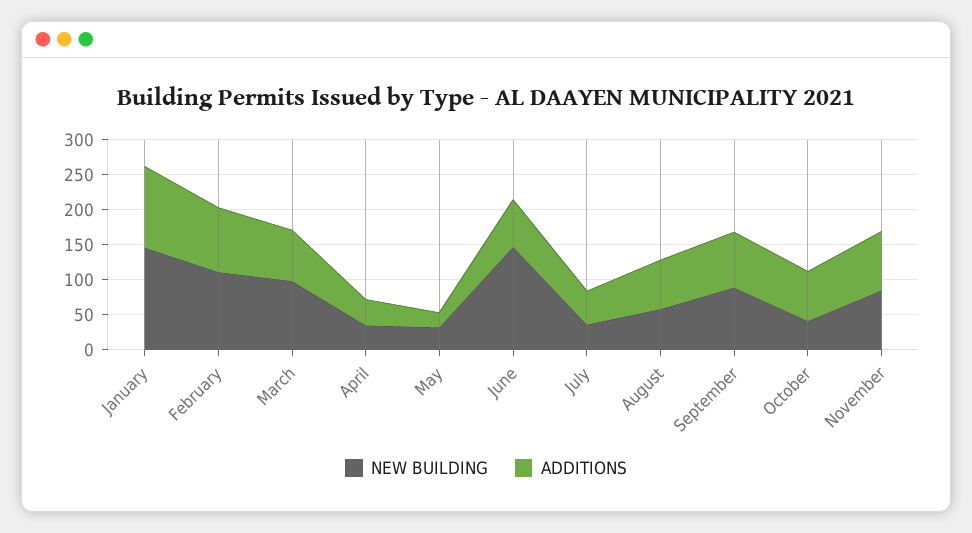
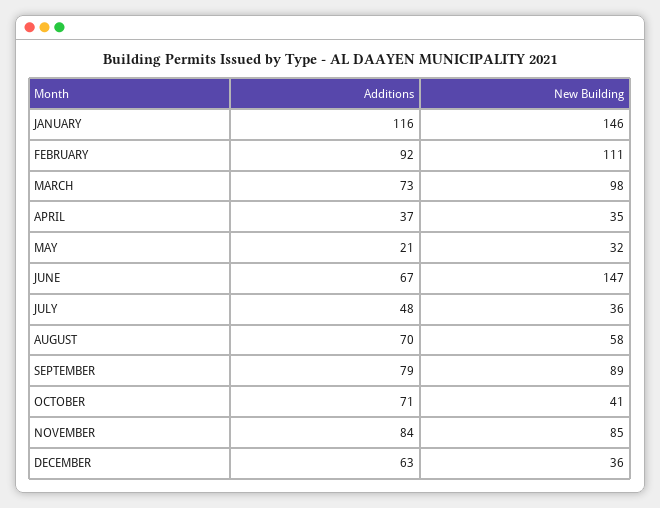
ADDITIONS, DECEMBER: none -> 63
NEW BUILDING, DECEMBER: none -> 36

